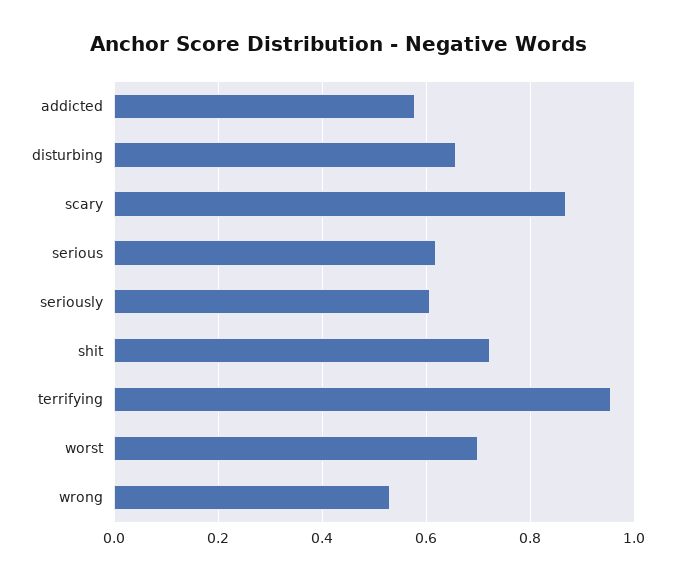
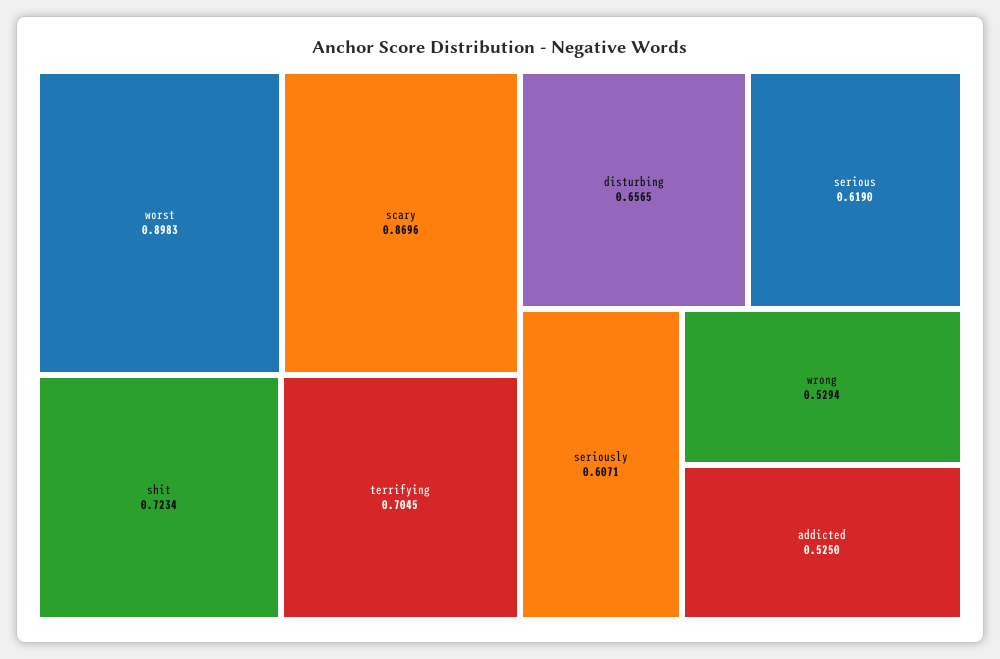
addicted: 0.58 -> 0.525
terrifying: 0.96 -> 0.7045
worst: 0.7 -> 0.8983

